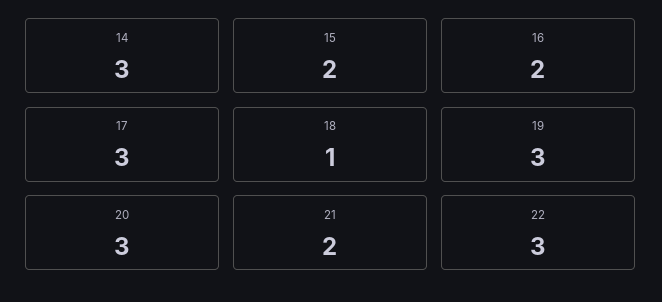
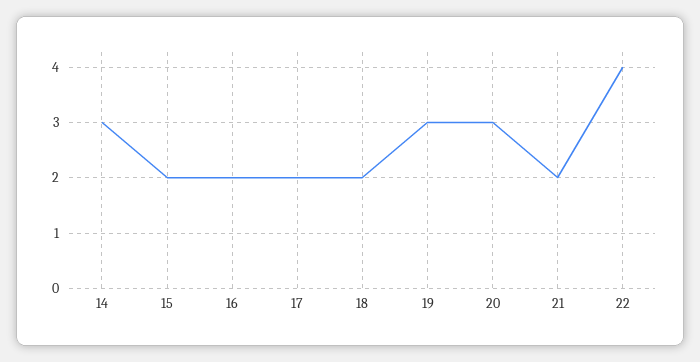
17: 3 -> 2
18: 1 -> 2
22: 3 -> 4

